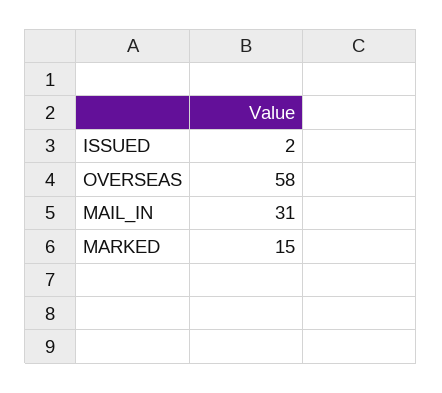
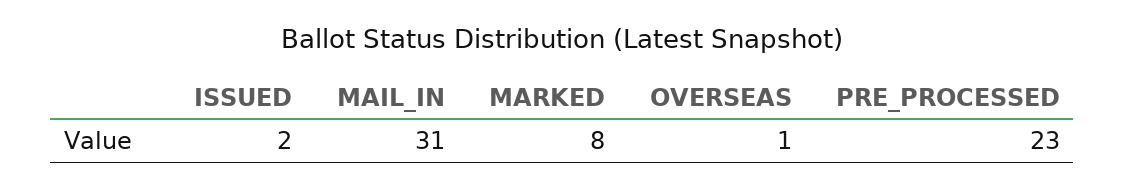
OVERSEAS: 58 -> 1
MARKED: 15 -> 8
PRE_PROCESSED: none -> 23

